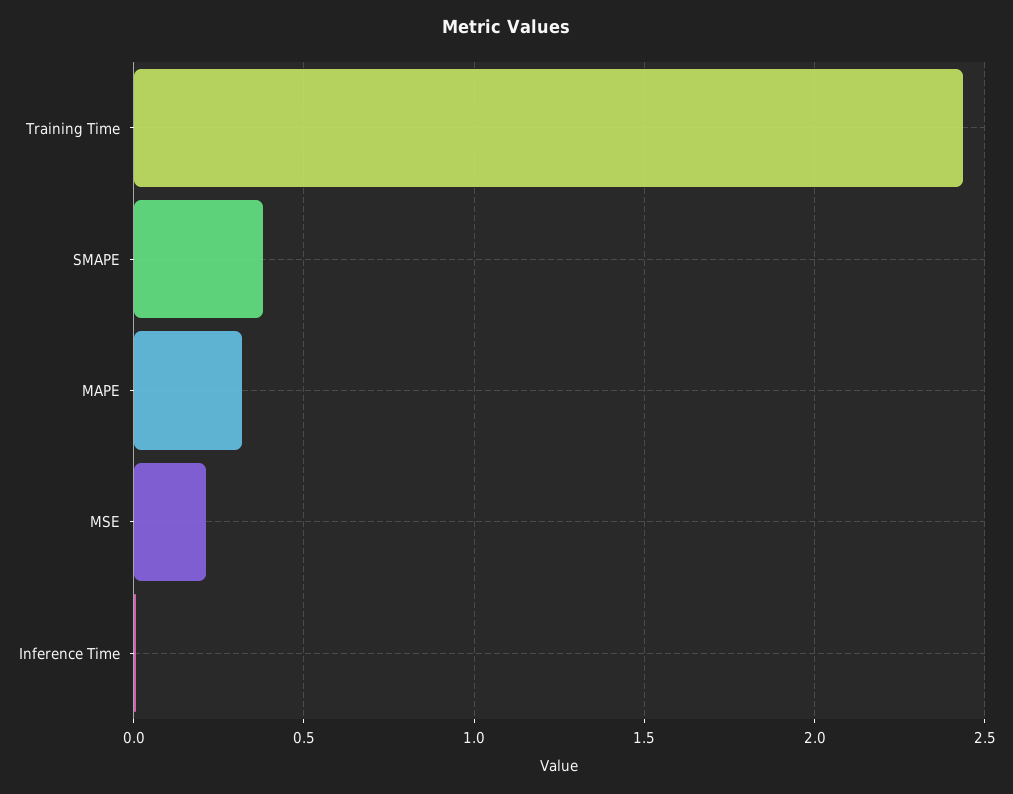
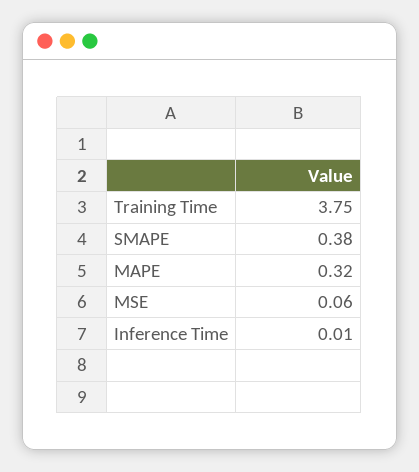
Training Time: 2.45 -> 3.75
MSE: 0.2 -> 0.06

